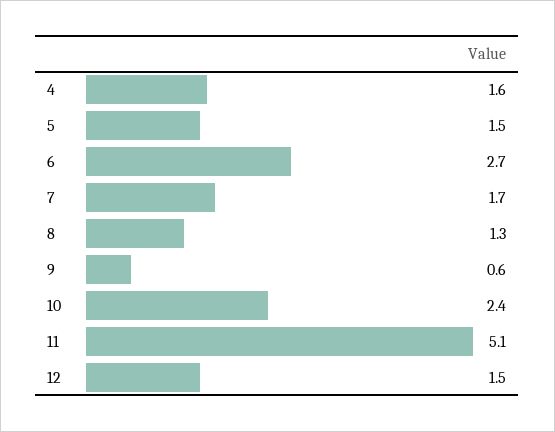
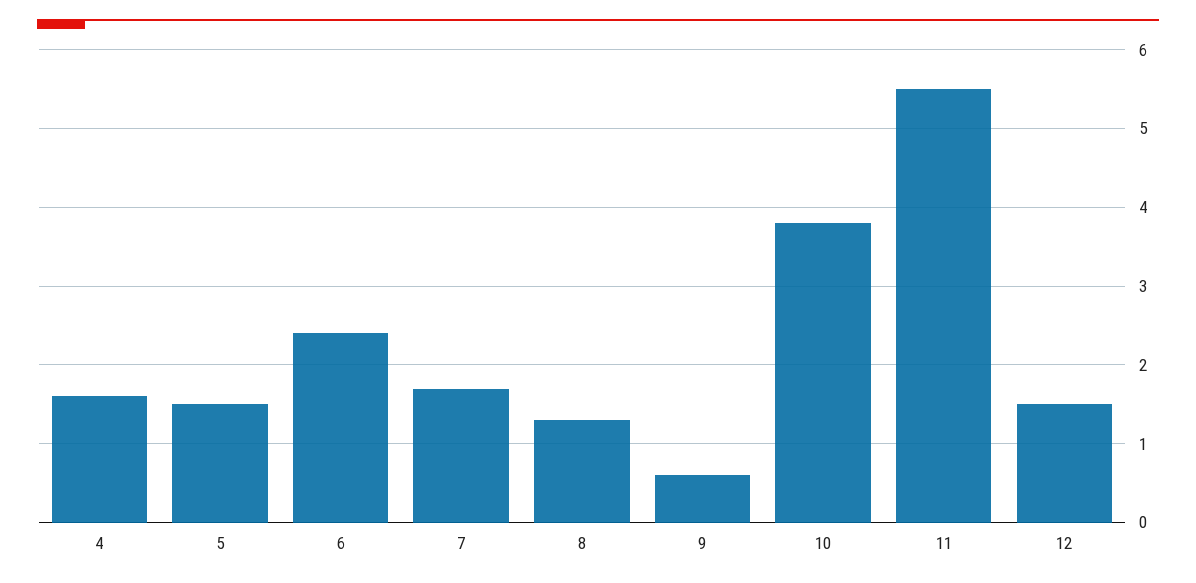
6: 2.7 -> 2.4
10: 2.4 -> 3.8
11: 5.1 -> 5.5

